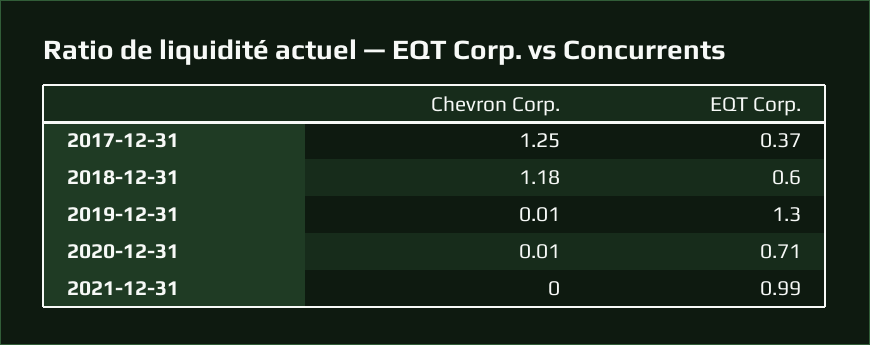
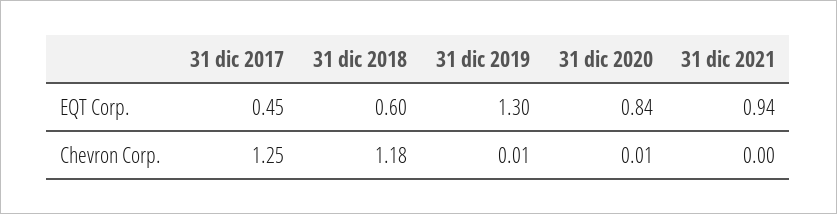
EQT Corp., 2017-12-31: 0.37 -> 0.45
EQT Corp., 2020-12-31: 0.71 -> 0.84
EQT Corp., 2021-12-31: 0.99 -> 0.94

